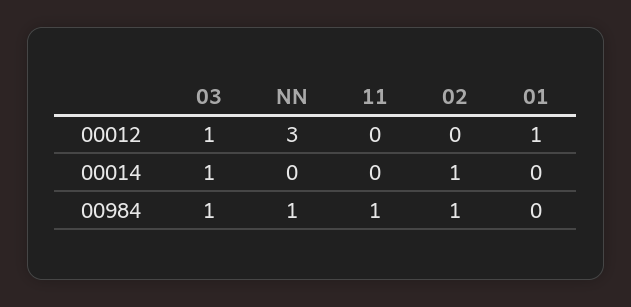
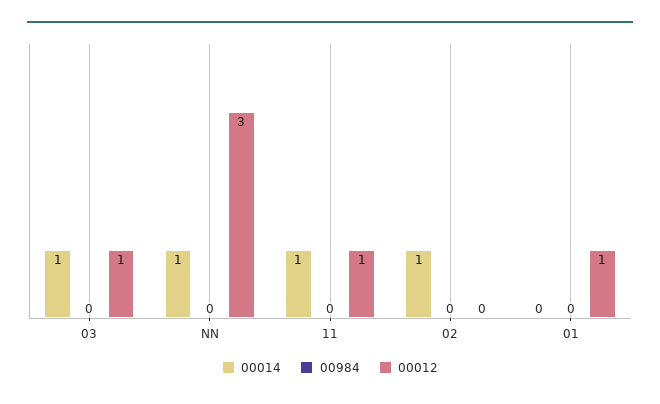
00012, 11: 0 -> 1
00014, NN: 0 -> 1
00014, 11: 0 -> 1
00984, 03: 1 -> 0
00984, NN: 1 -> 0
00984, 11: 1 -> 0
00984, 02: 1 -> 0

